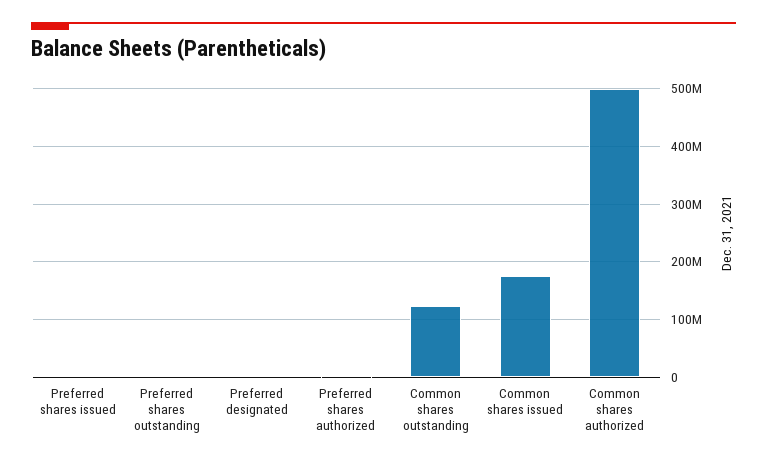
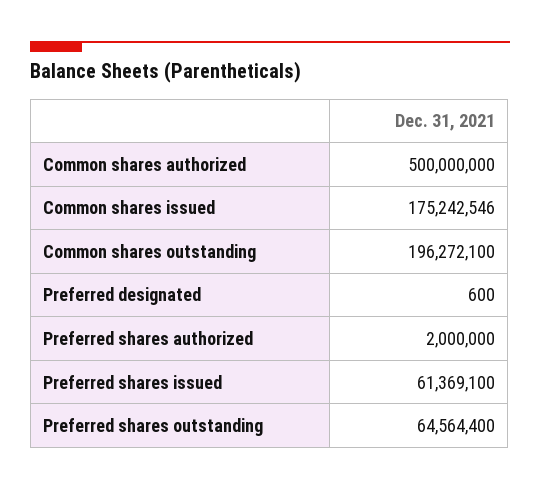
Preferred shares issued: 0 -> 61369100
Preferred shares outstanding: 0 -> 64564400
Common shares outstanding: 120000000 -> 196272100

